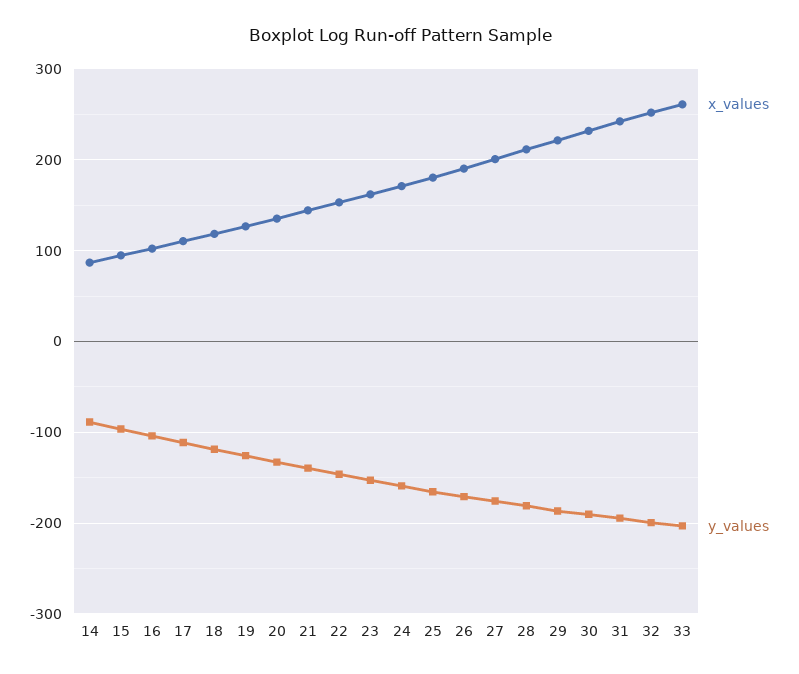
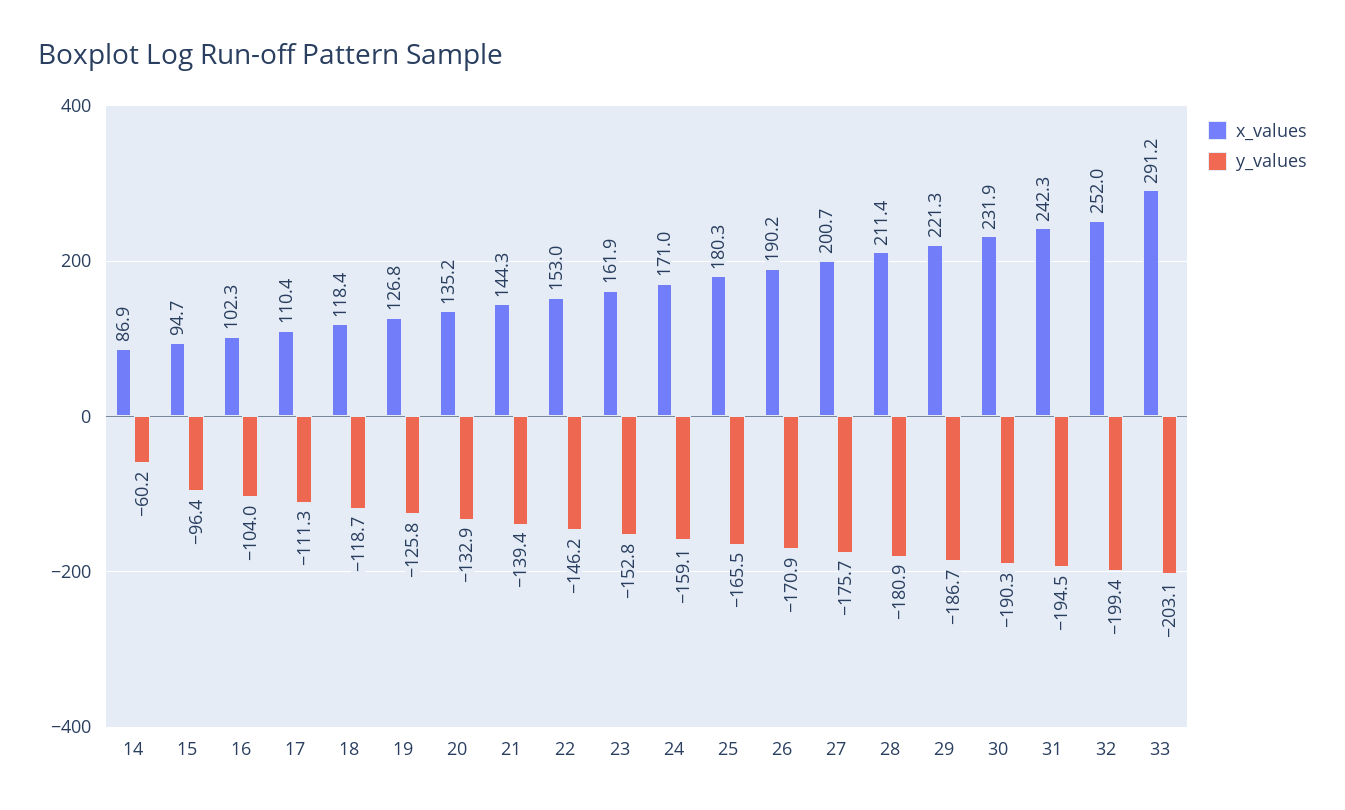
y_values, 14: -90 -> -60.2
x_values, 33: 260 -> 291.2

